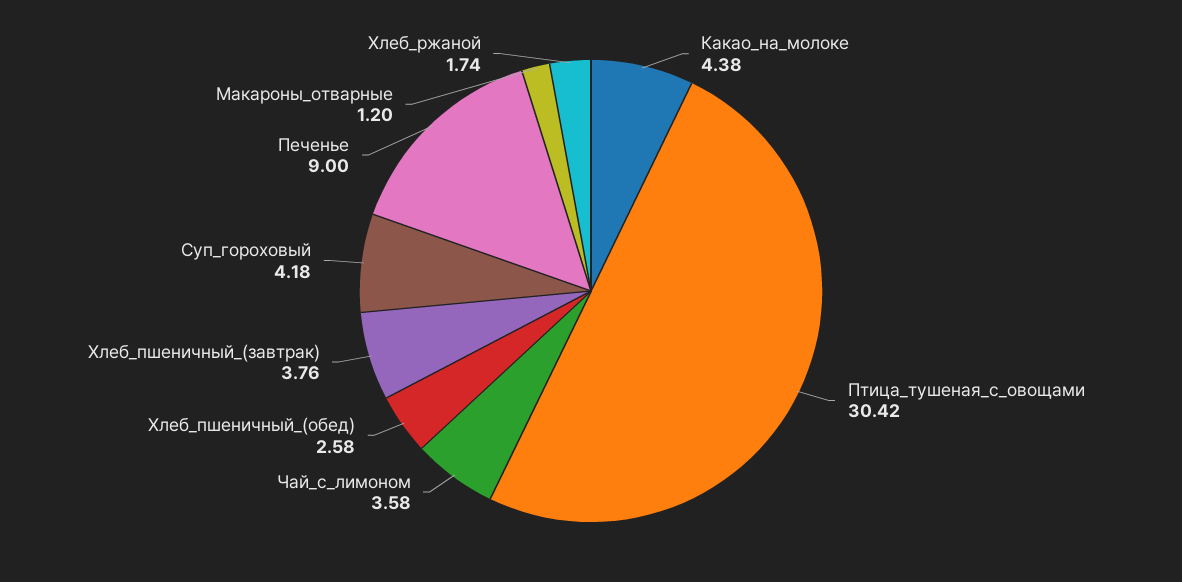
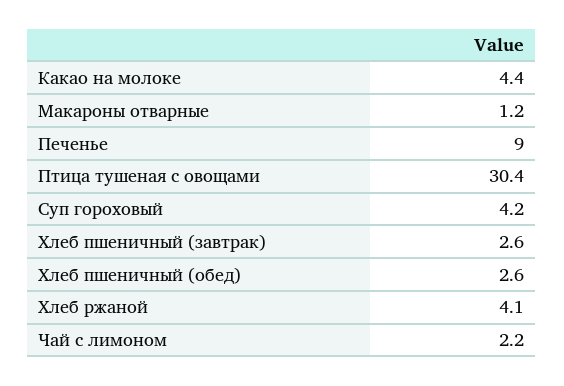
Чай_с_лимоном: 3.58 -> 2.2
Хлеб_пшеничный_(завтрак): 3.76 -> 2.6
Хлеб_ржаной: 1.74 -> 4.1

